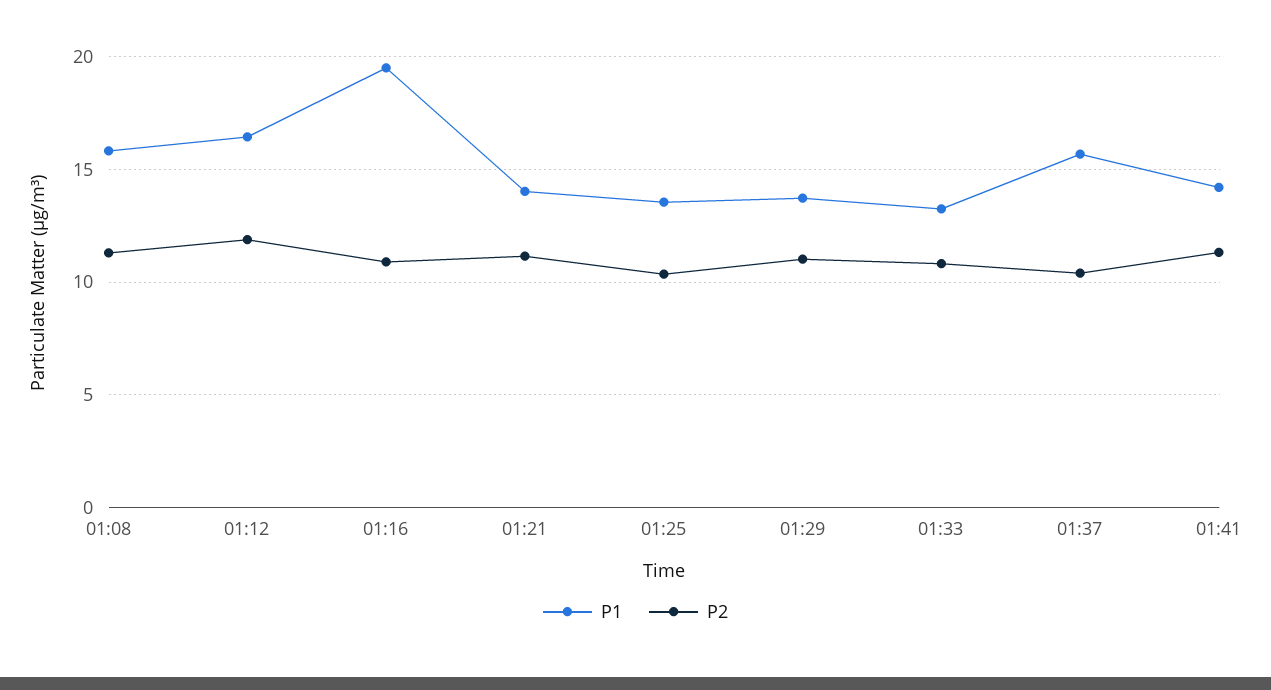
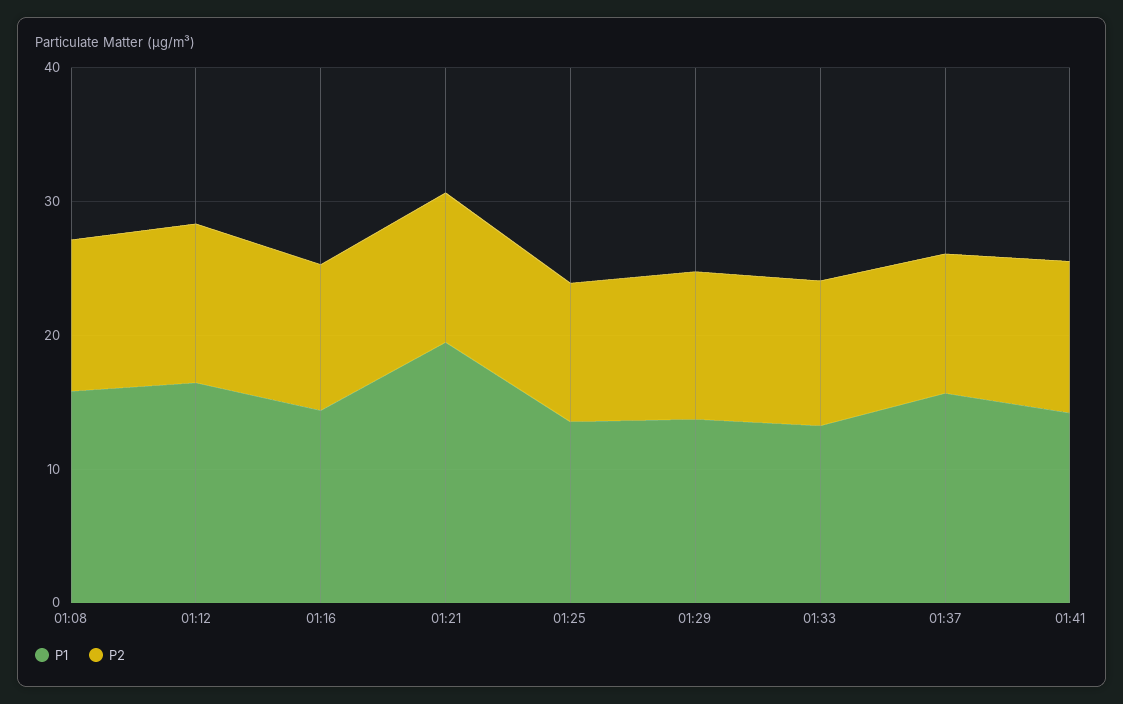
P1, 01:16: 19.5 -> 14
P1, 01:21: 14 -> 20

